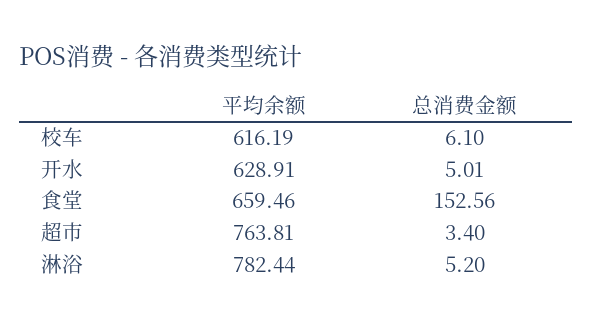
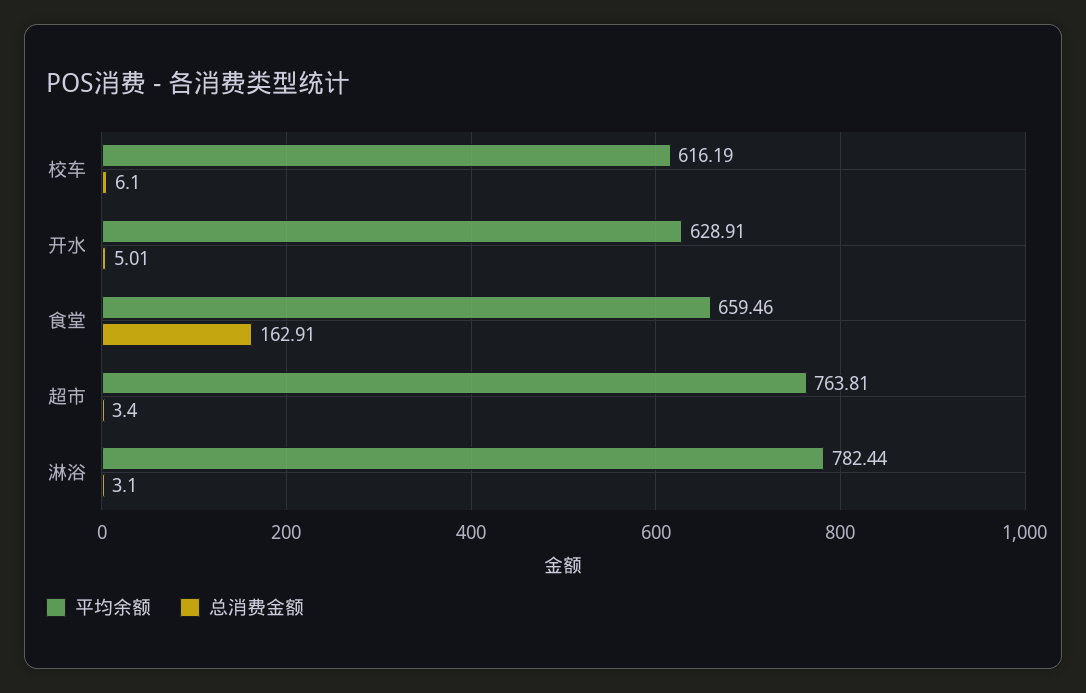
总消费金额, 食堂: 152.56 -> 162.91
总消费金额, 淋浴: 5.2 -> 3.1

